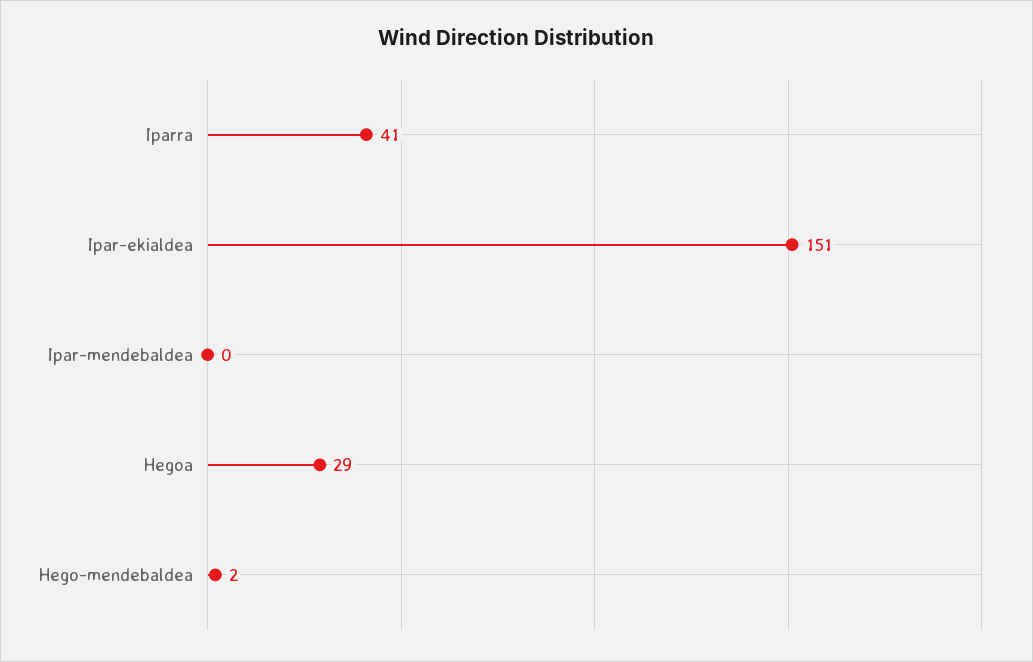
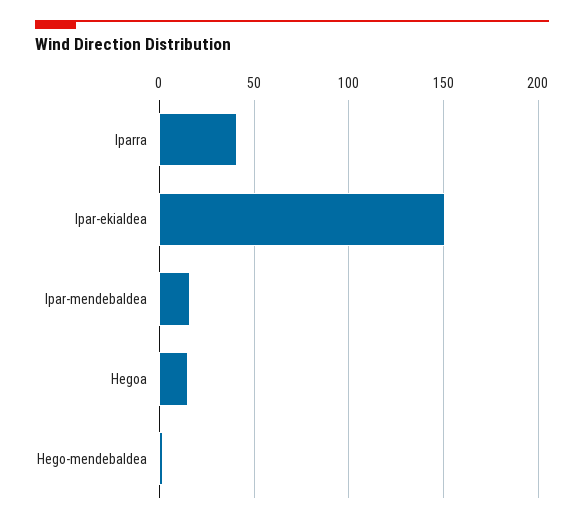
Ipar-mendebaldea: 0 -> 15
Hegoa: 29 -> 15

